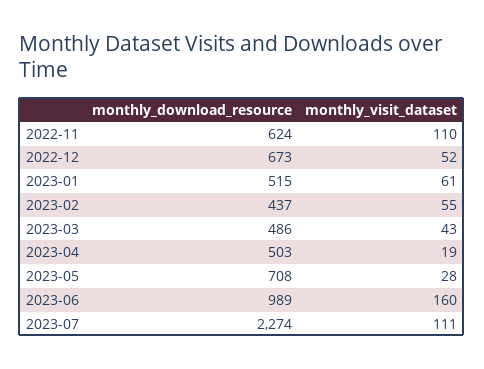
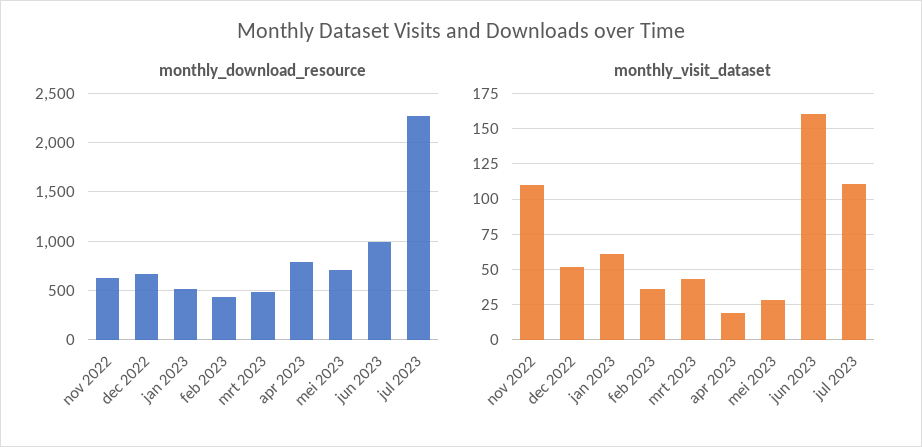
monthly_visit_dataset, 2023-02: 55 -> 35
monthly_download_resource, 2023-04: 503 -> 800

